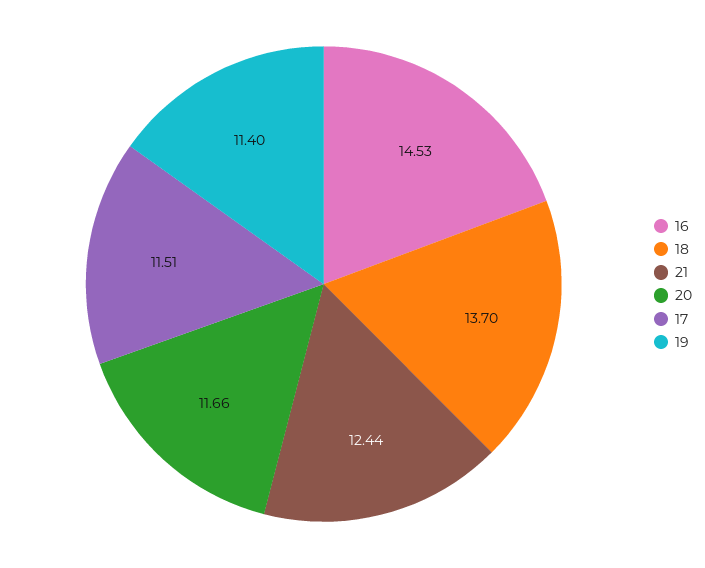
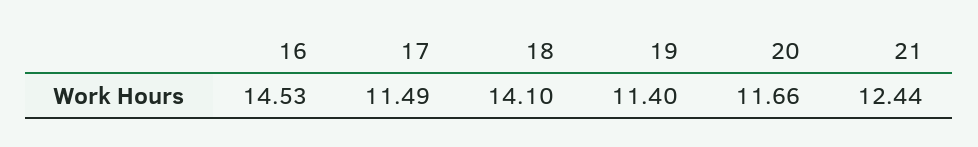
18: 13.7 -> 14.1
17: 11.51 -> 11.49

